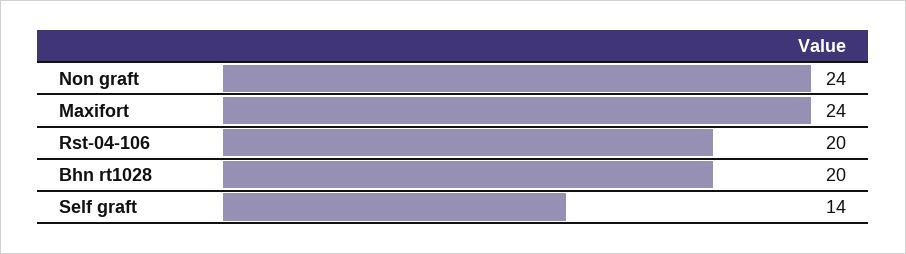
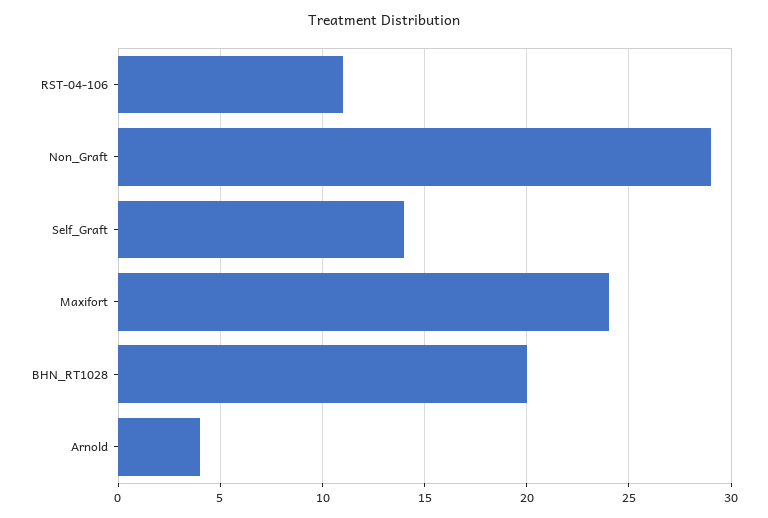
Non graft: 24 -> 29
Rst-04-106: 20 -> 11
Arnold: none -> 4

